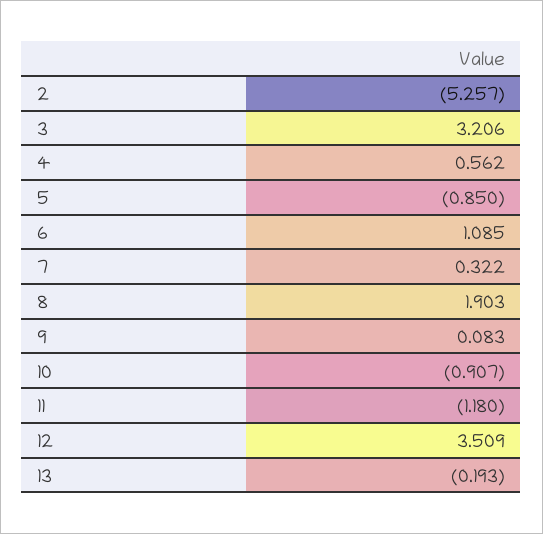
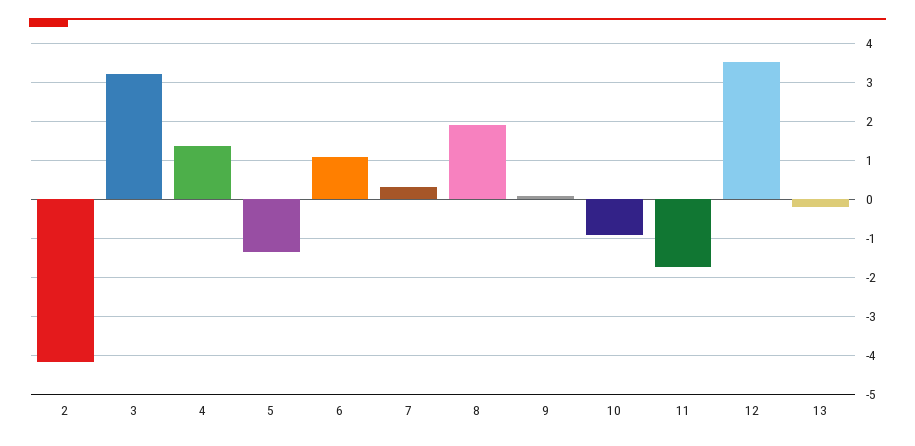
2: -5.257 -> -4.2
4: 0.562 -> 1.4
5: -0.85 -> -1.4
11: -1.18 -> -1.8

